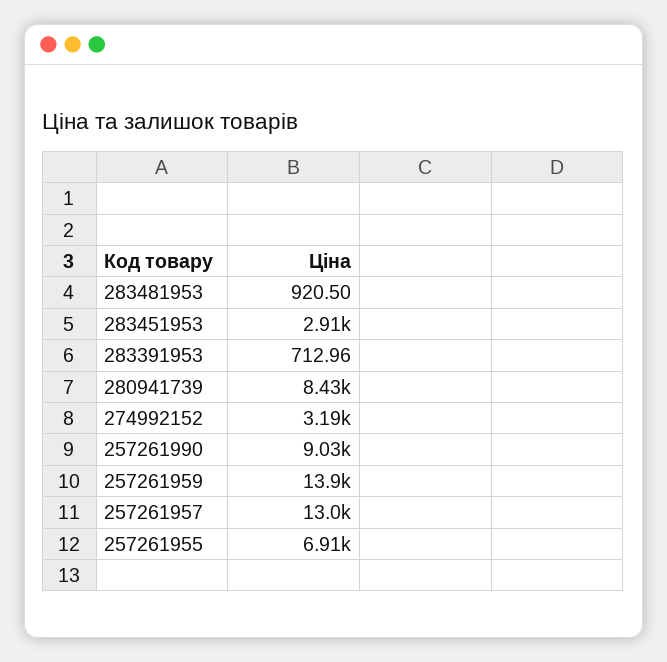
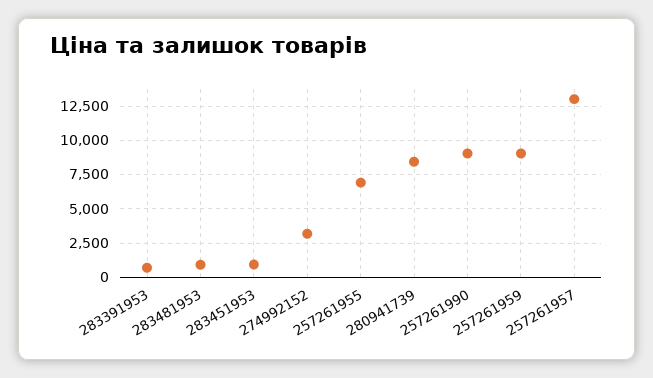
283451953: 2910 -> 1000
257261959: 13900 -> 9000

